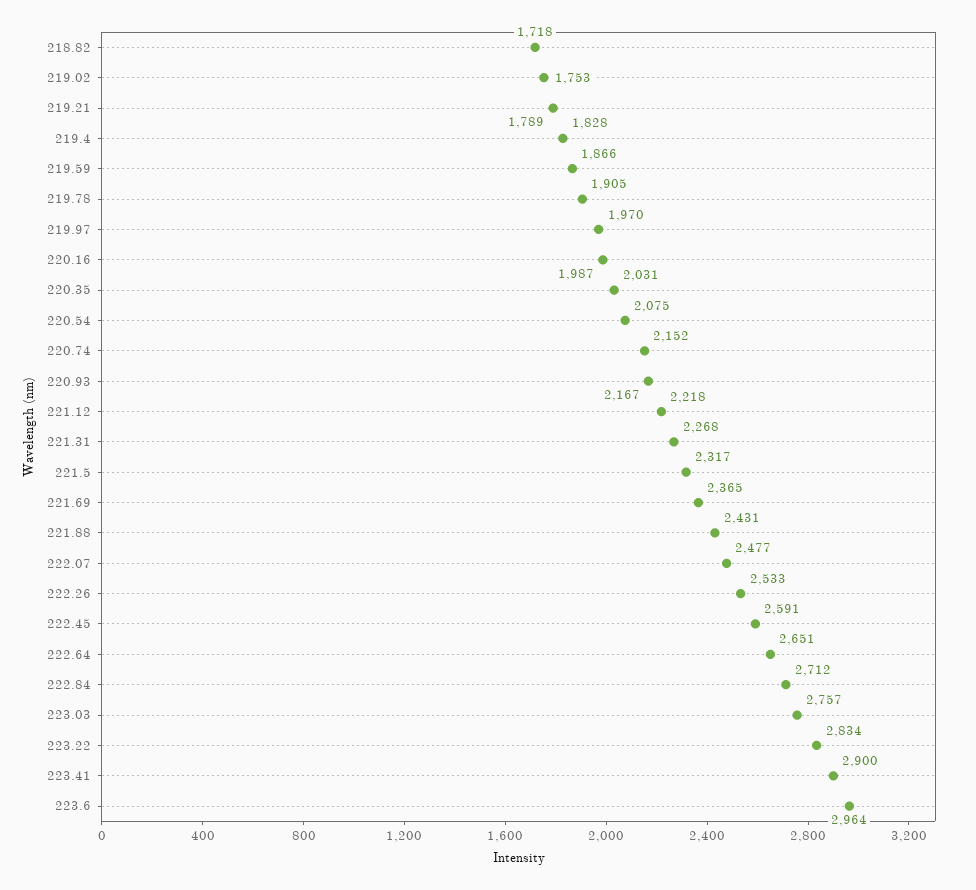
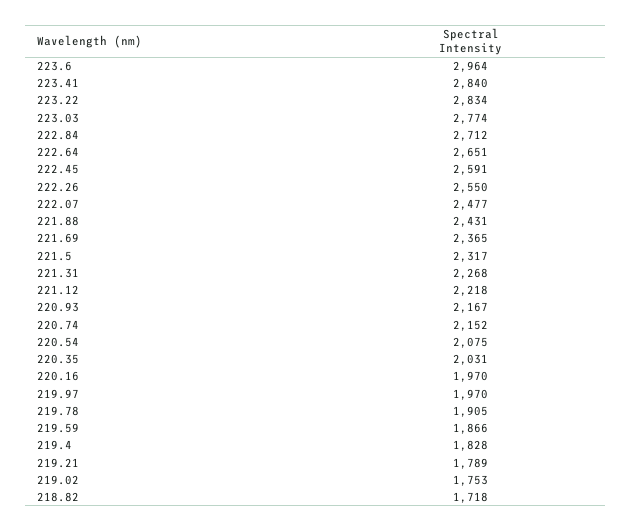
220.16: 1987 -> 1970
222.26: 2533 -> 2550
223.03: 2757 -> 2774
223.41: 2900 -> 2840

